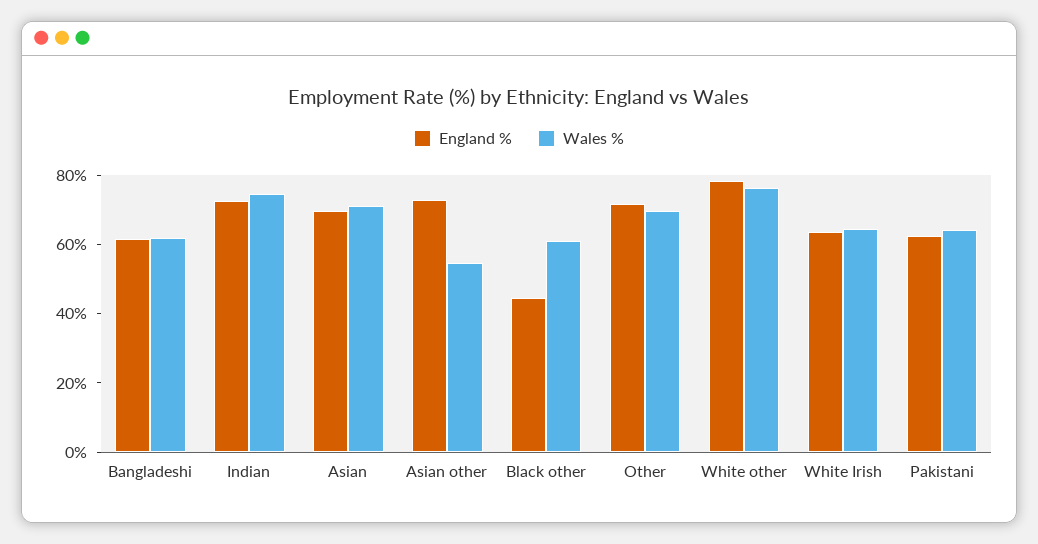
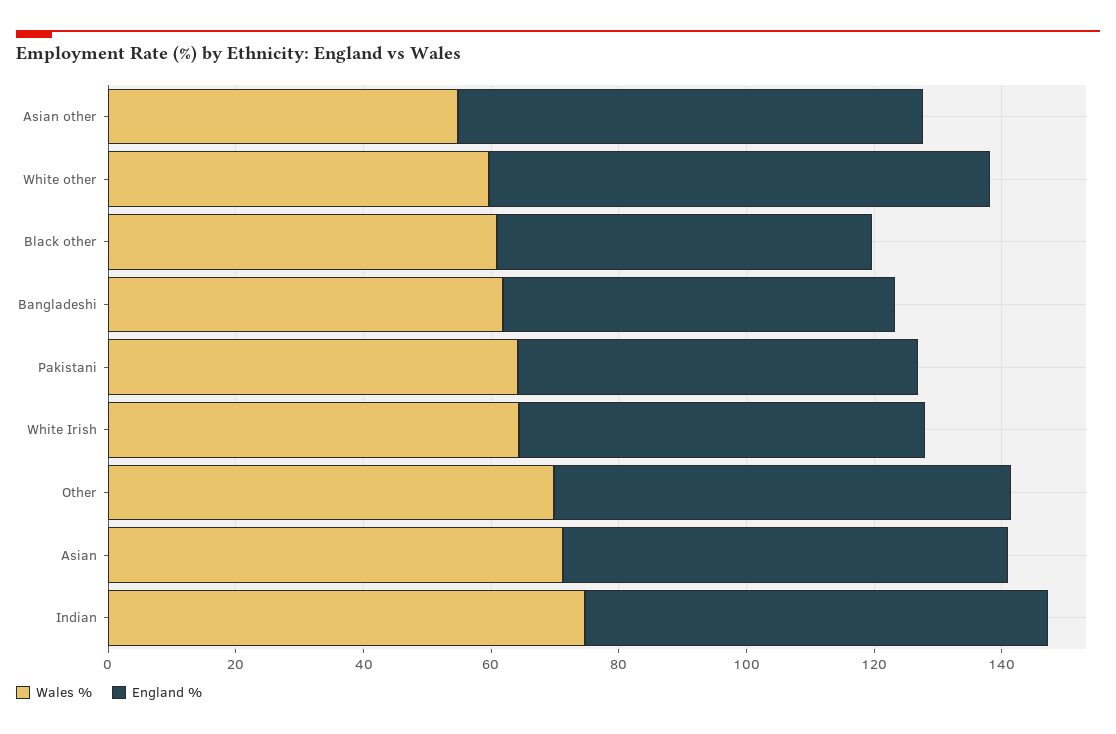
England %, Black other: 45 -> 60
Wales %, White other: 75 -> 60

